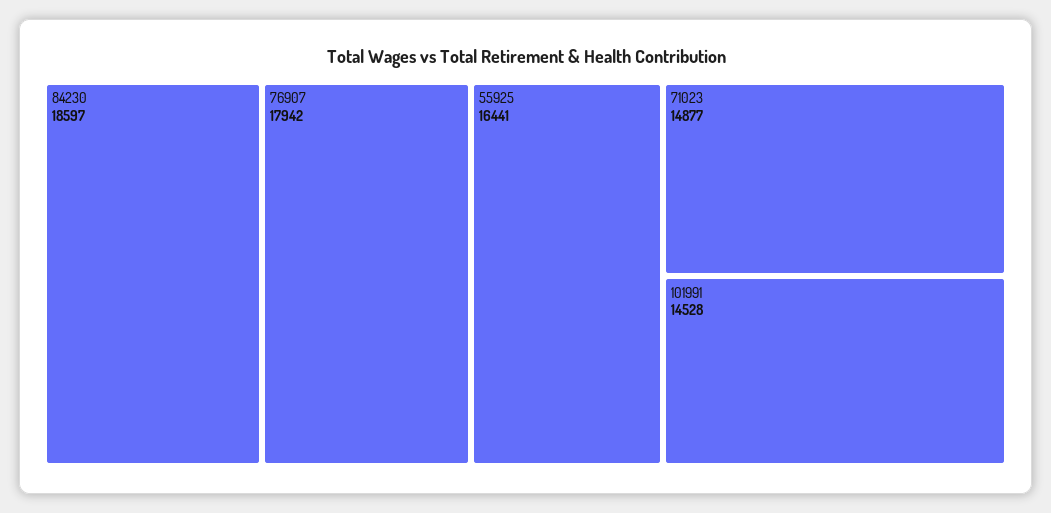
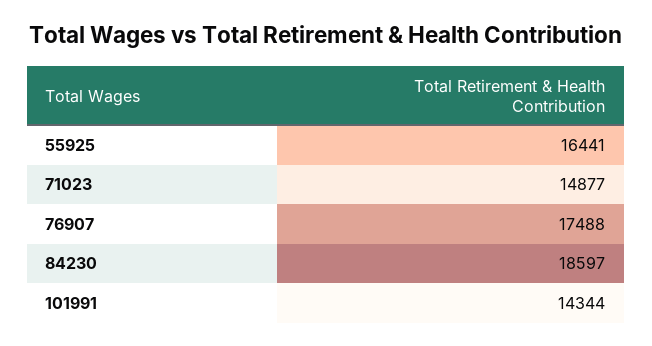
76907: 17942 -> 17488
101991: 14528 -> 14344

